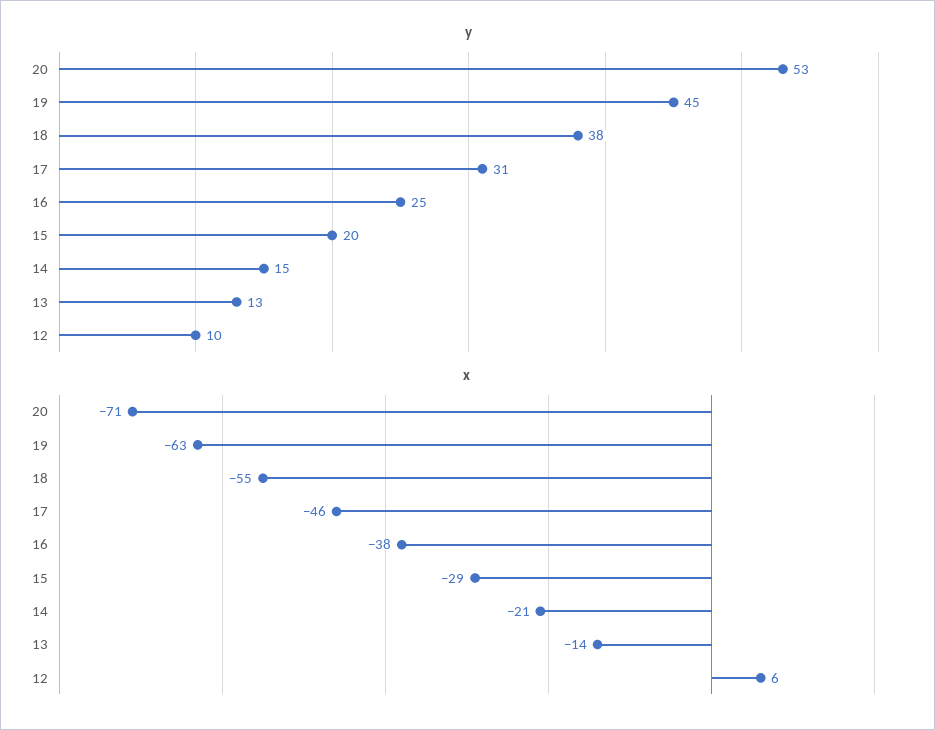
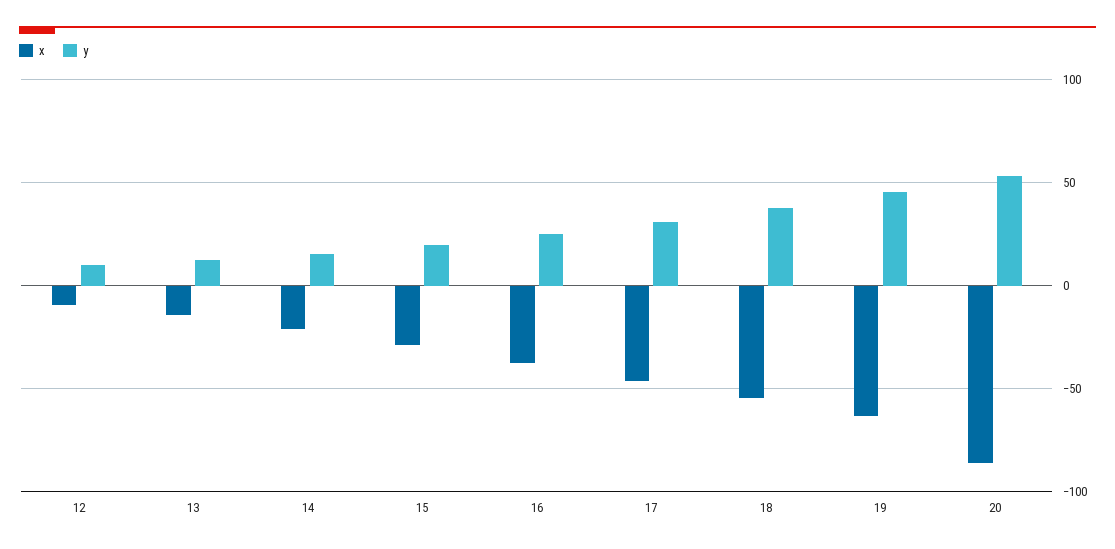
x, 20: -71 -> -85
x, 12: 6 -> -10

